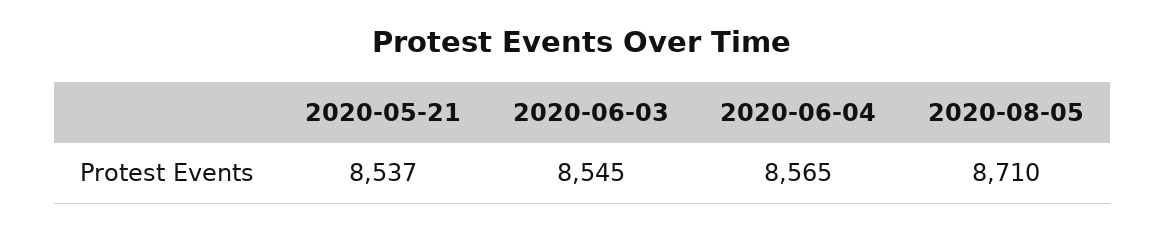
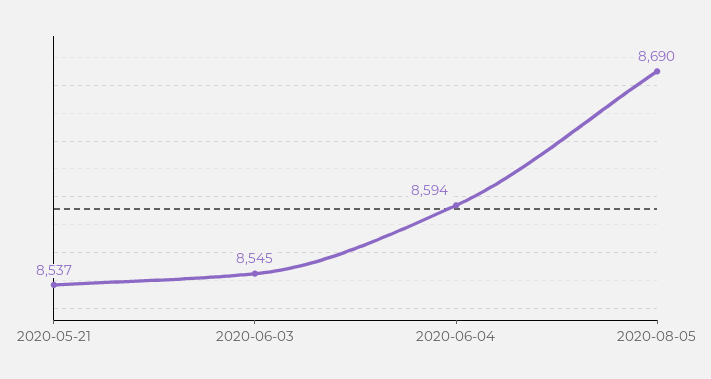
2020-06-04: 8565 -> 8594
2020-08-05: 8710 -> 8690

